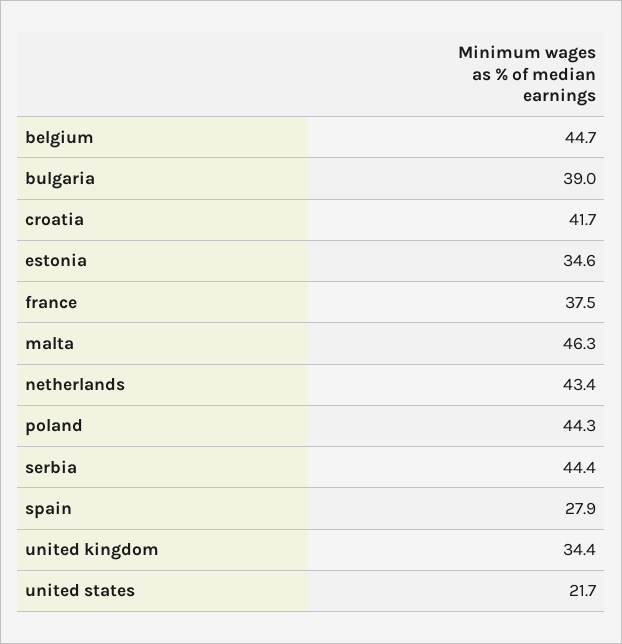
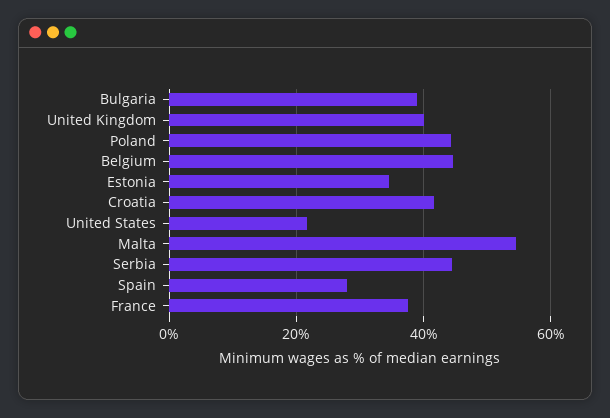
malta: 46.3 -> 54
netherlands: 43.4 -> none
united kingdom: 34.4 -> 40

